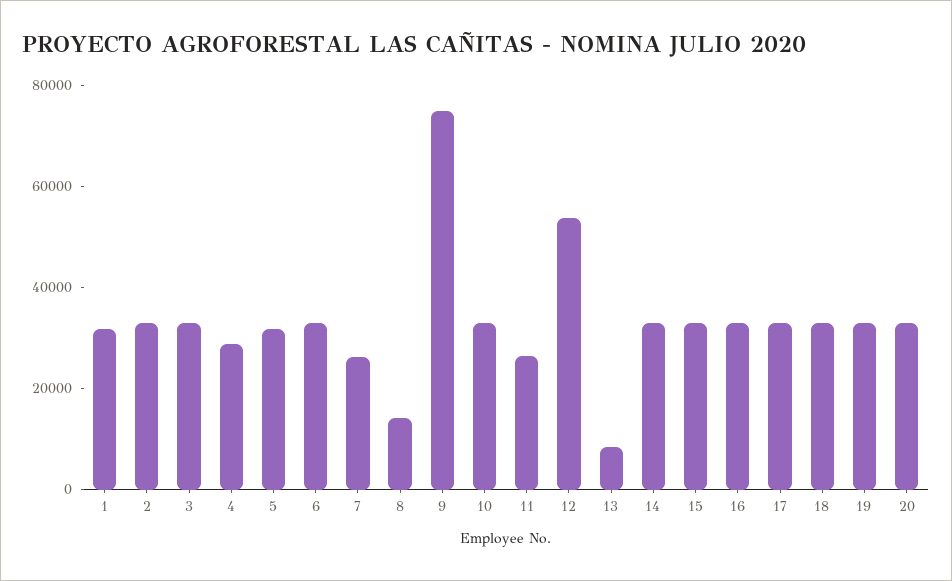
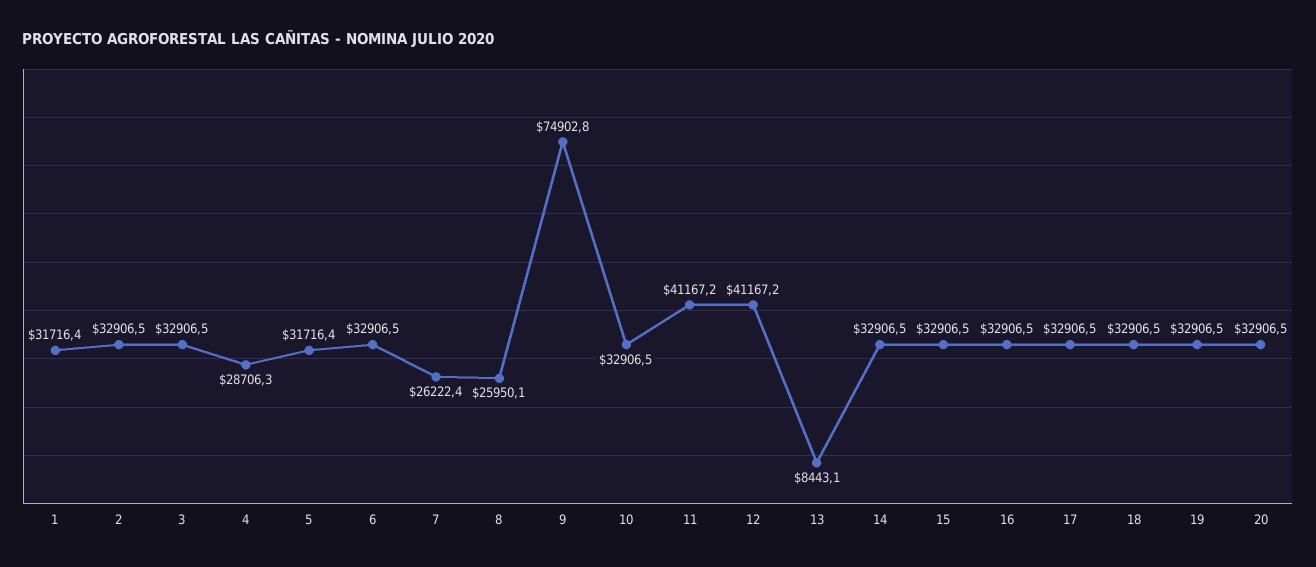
8: 15000 -> 25950.1
11: 25000 -> 41167.2
12: 55000 -> 41167.2

